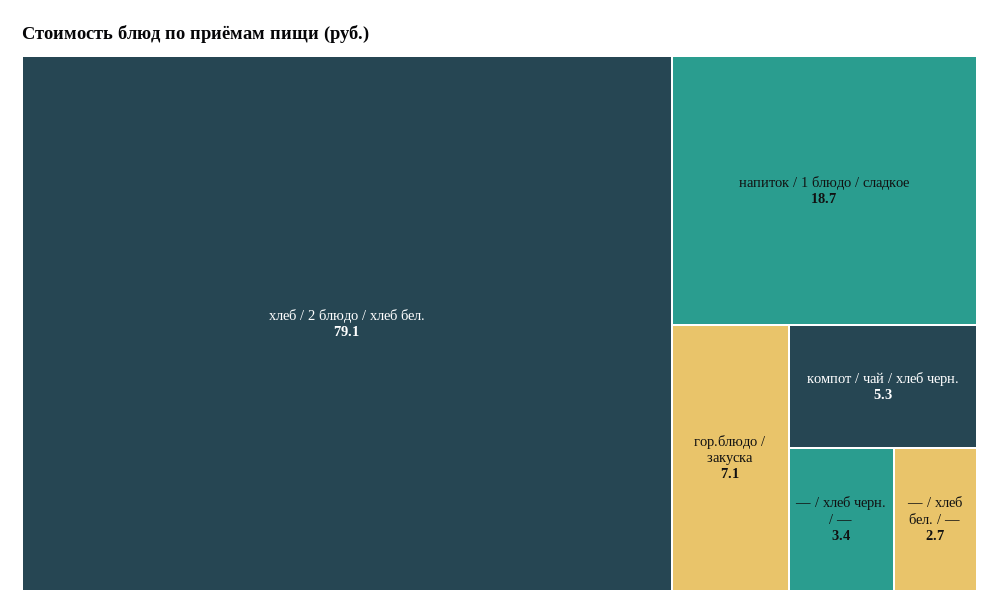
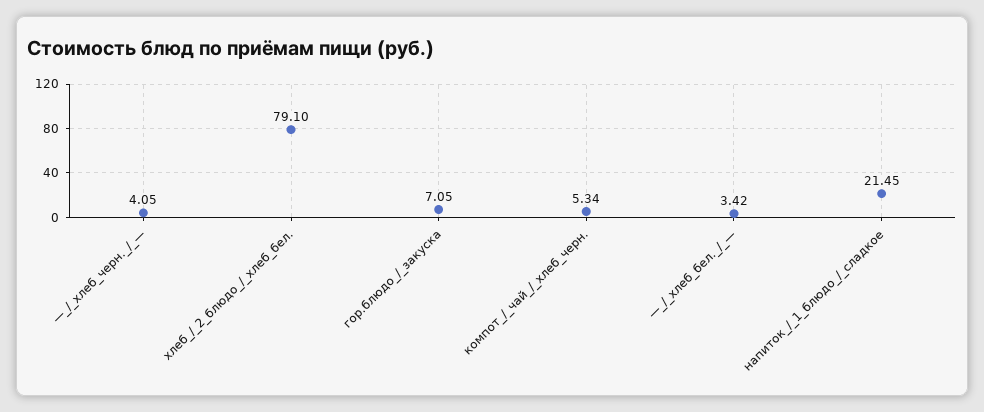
напиток / 1 блюдо / сладкое: 18.7 -> 21.45
— / хлеб черн. / —: 3.4 -> 4.05
— / хлеб бел. / —: 2.7 -> 3.42

